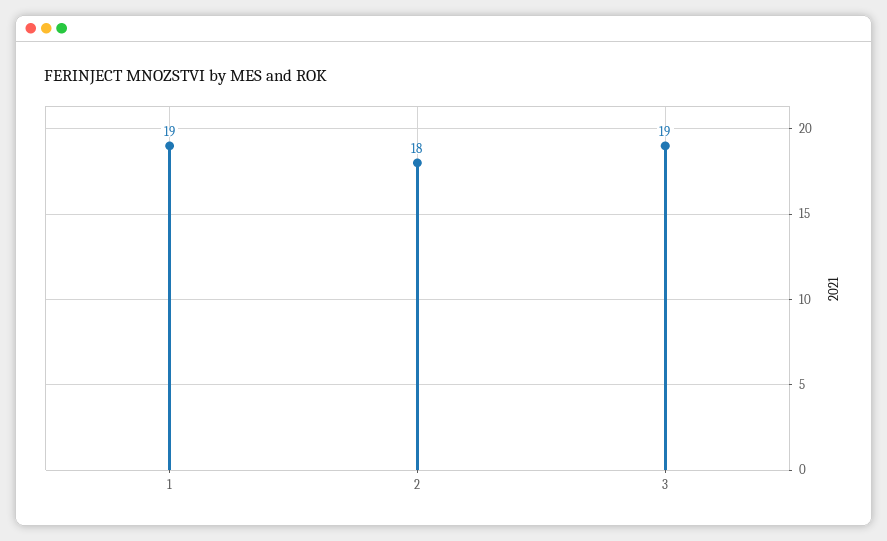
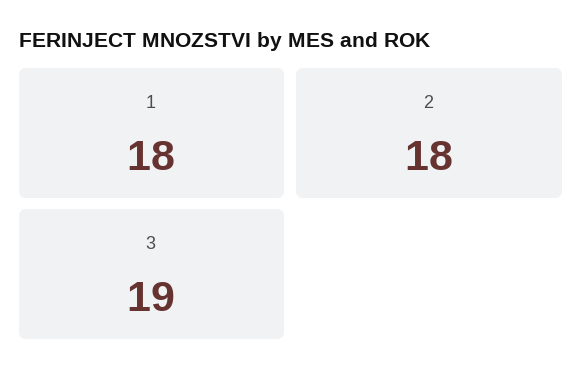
1: 19 -> 18

